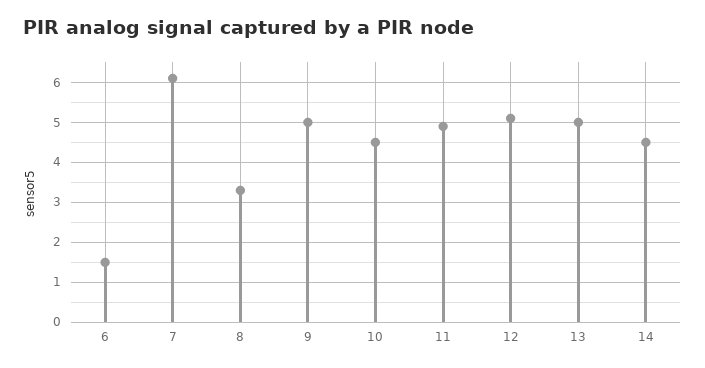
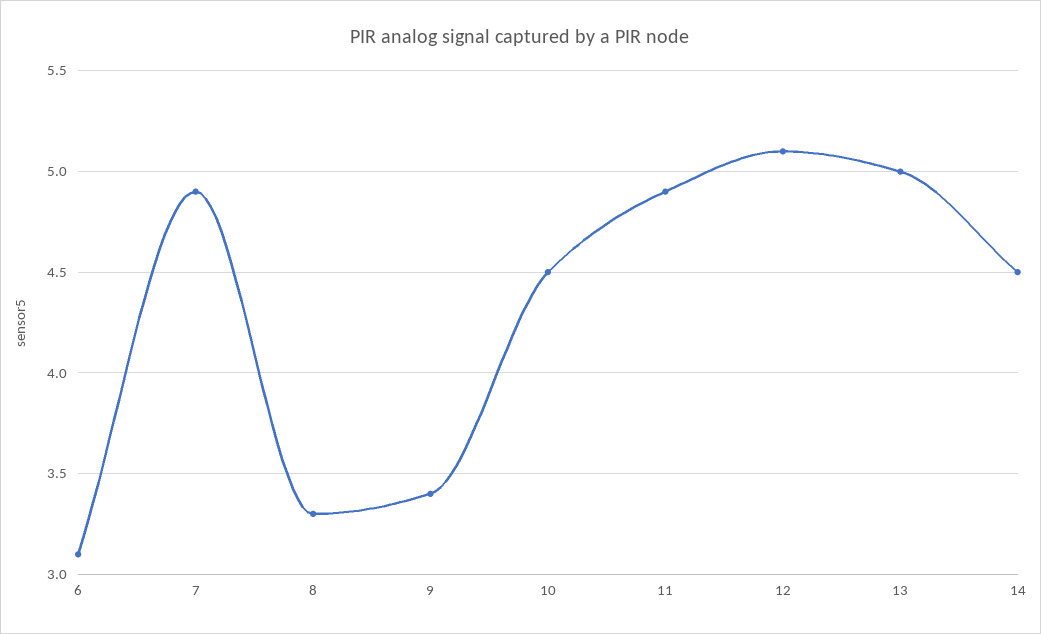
6: 1.5 -> 3.1
7: 6 -> 4.9
9: 5 -> 3.4

